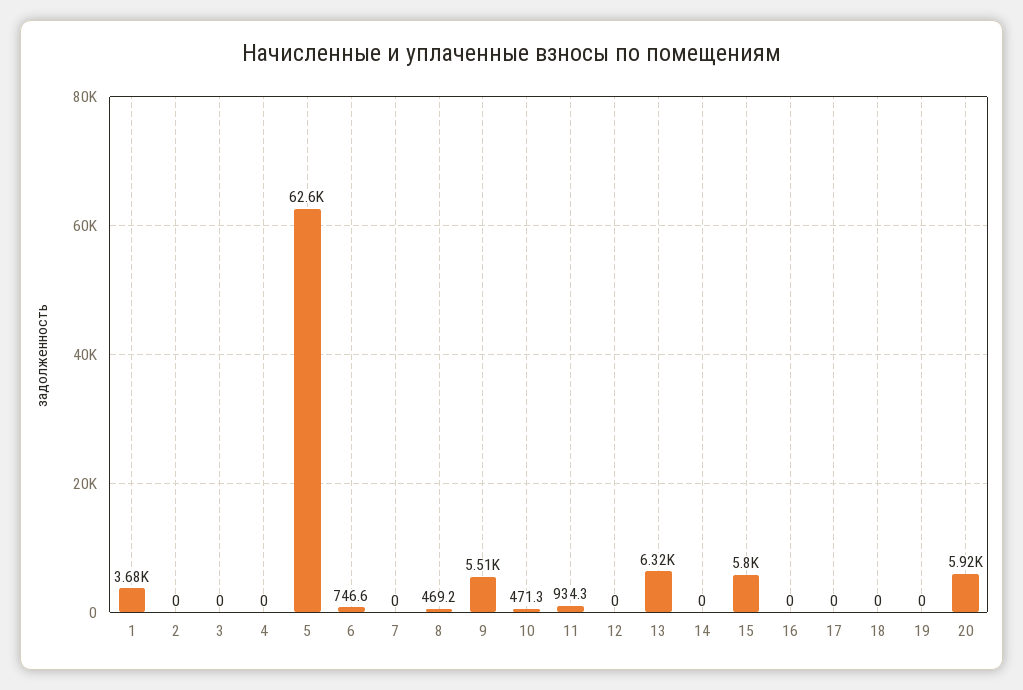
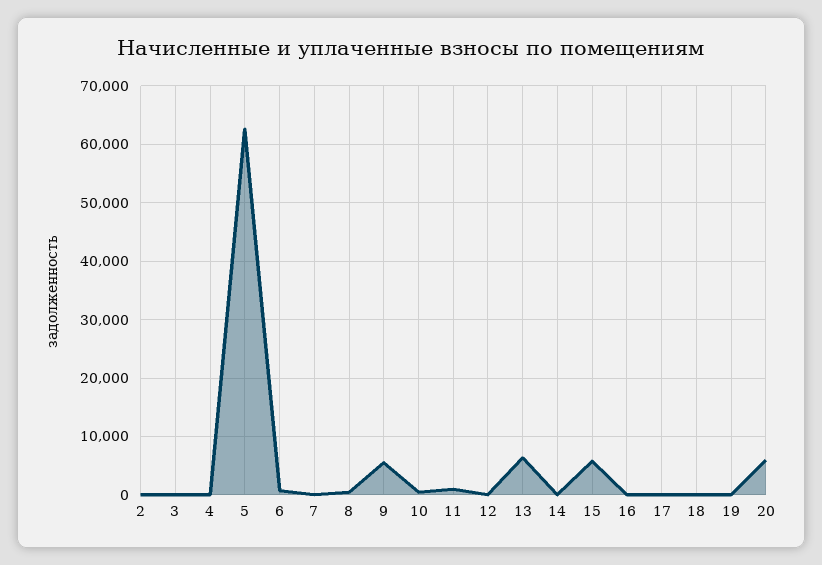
1: 3680 -> none

